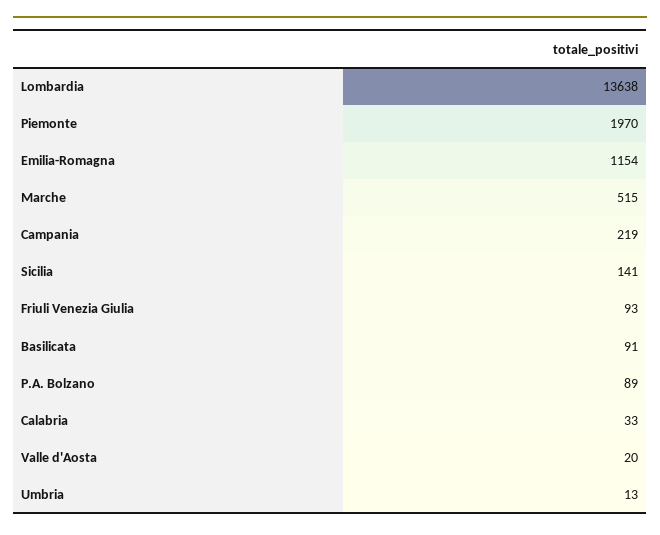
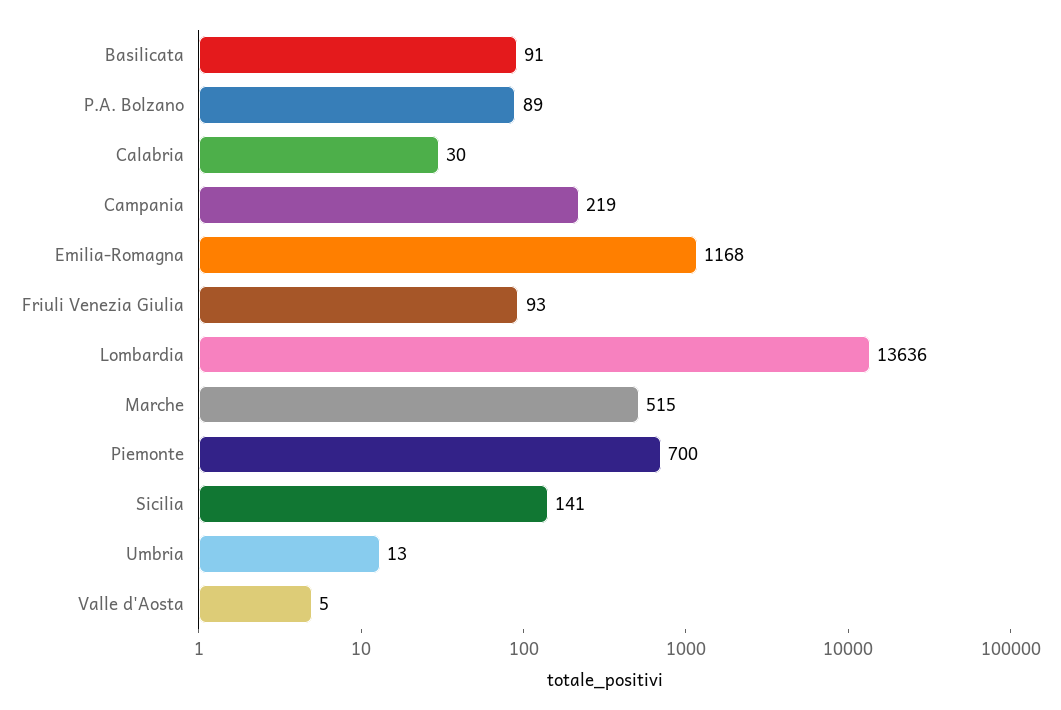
Lombardia: 13638 -> 13636
Piemonte: 1970 -> 700
Emilia-Romagna: 1154 -> 1168
Calabria: 33 -> 30
Valle d'Aosta: 20 -> 5

